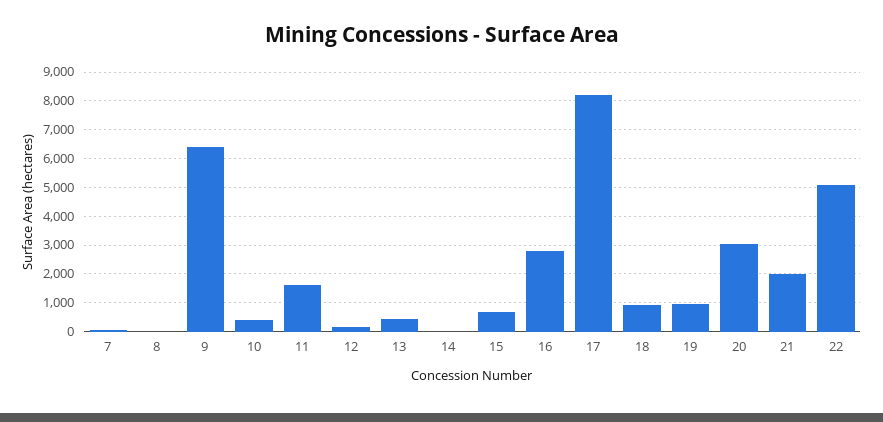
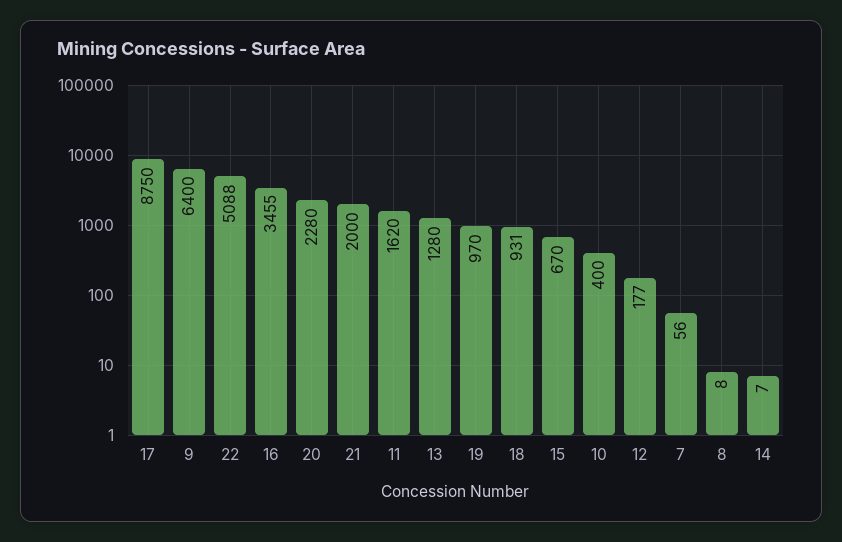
13: 500 -> 1280
16: 2750 -> 3455
17: 8250 -> 8750
20: 3000 -> 2280

